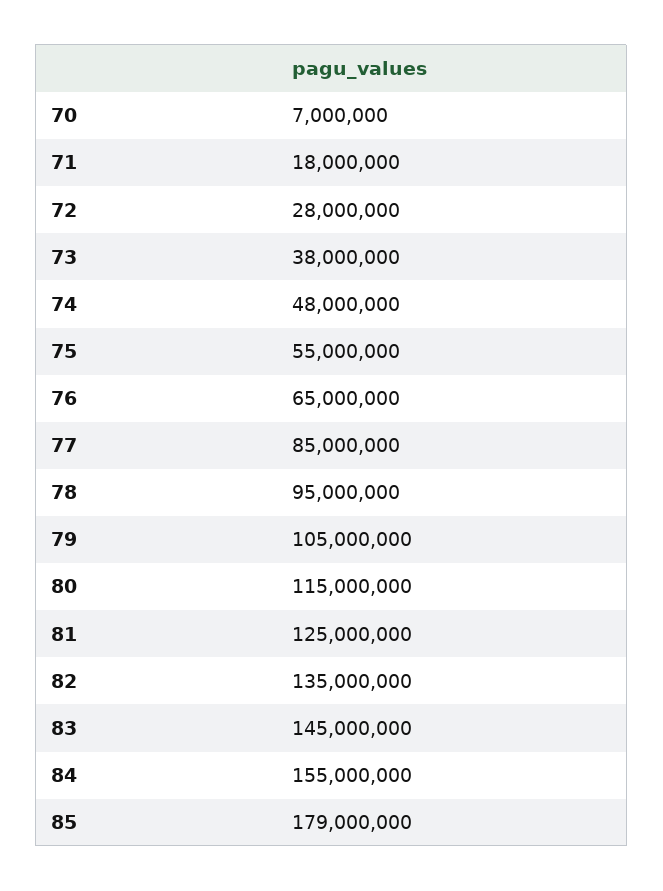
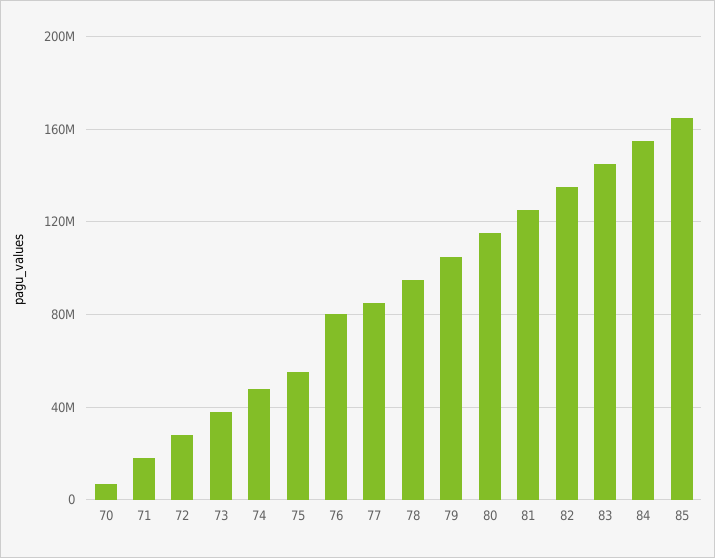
76: 65000000 -> 80000000
85: 179000000 -> 165000000

